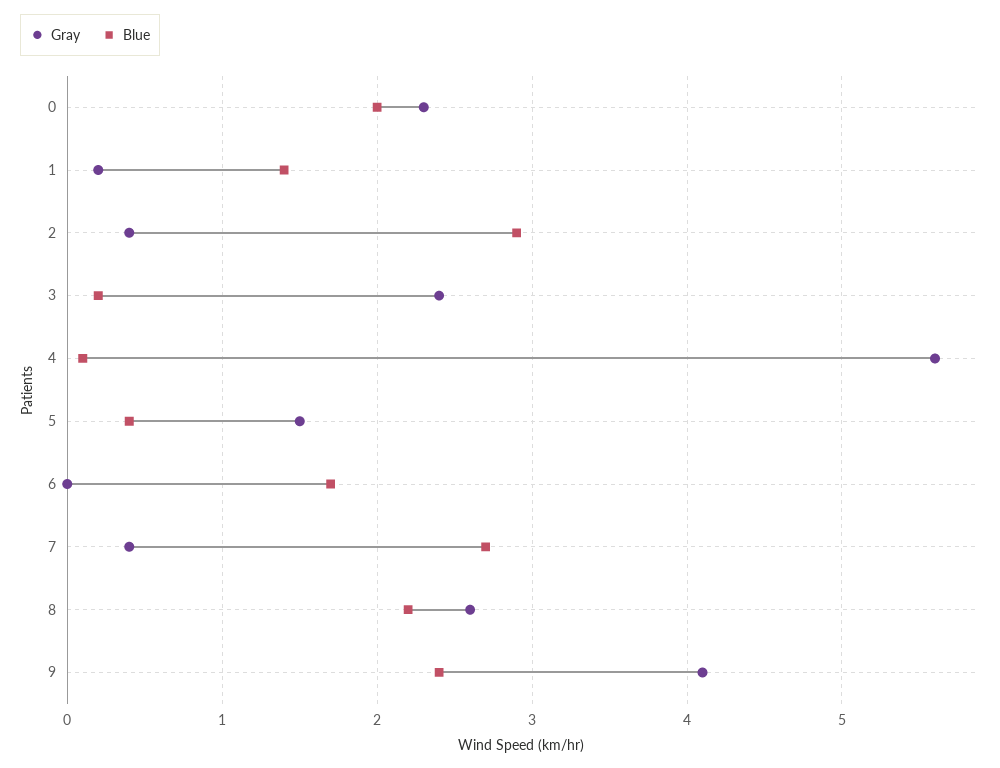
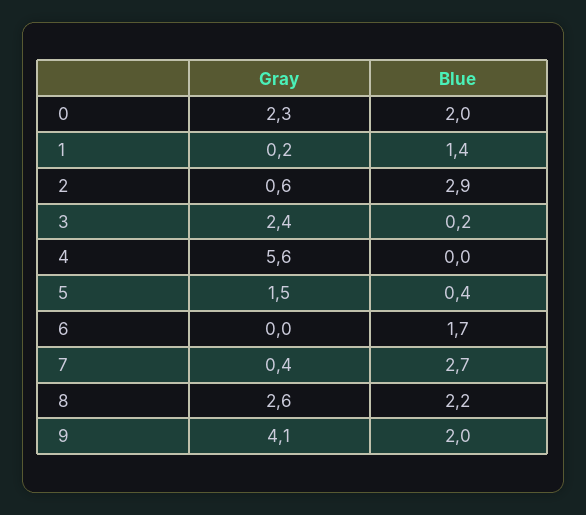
Gray, 2: 0.4 -> 0.6
Blue, 4: 0.1 -> 0
Blue, 9: 2.4 -> 2

